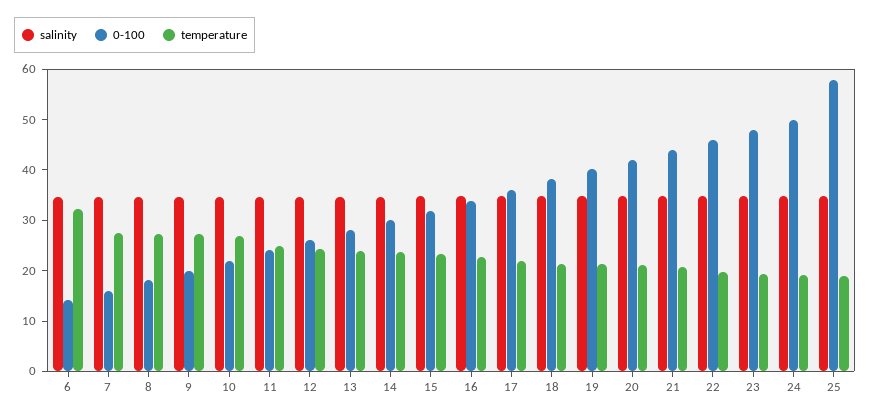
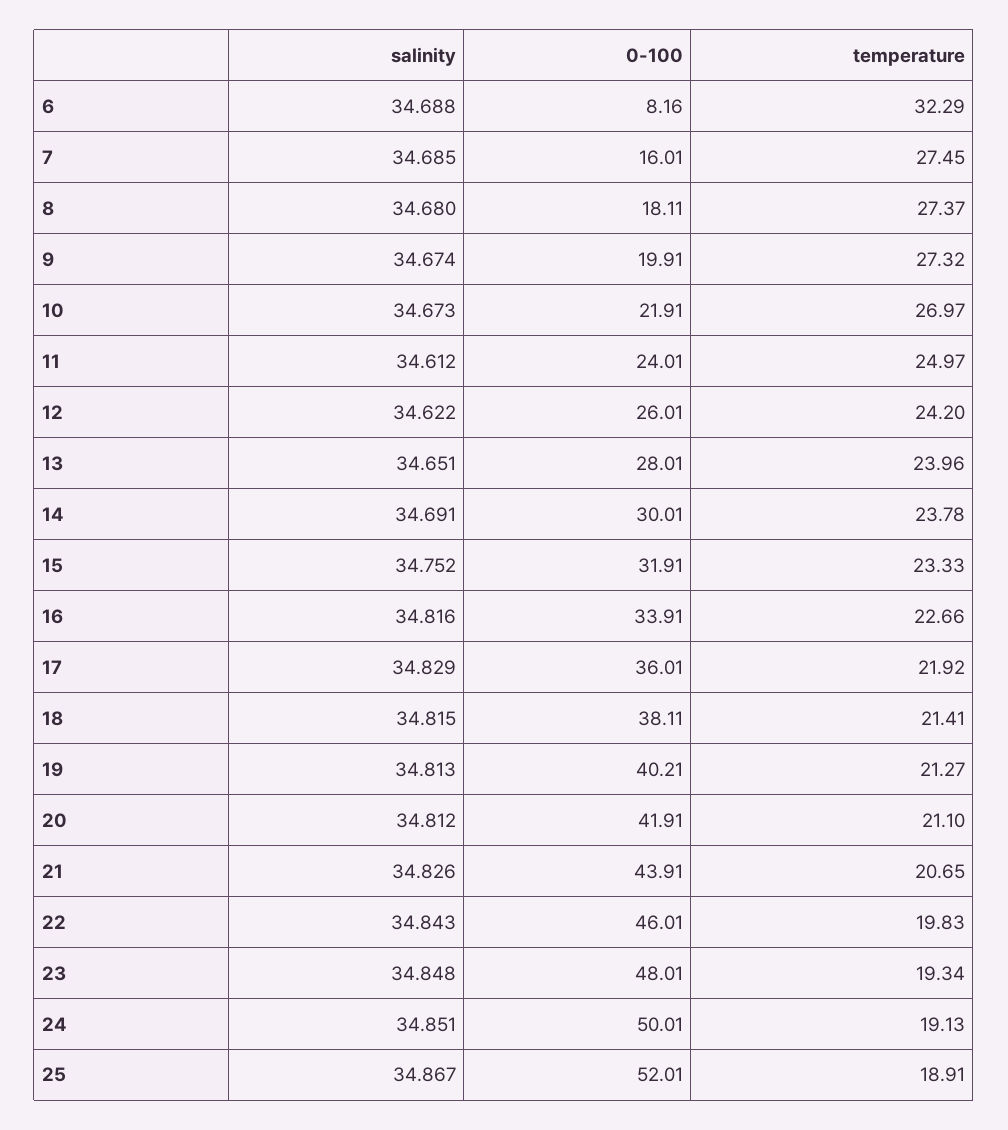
0-100, 6: 14 -> 8.16
0-100, 25: 58 -> 52.01

